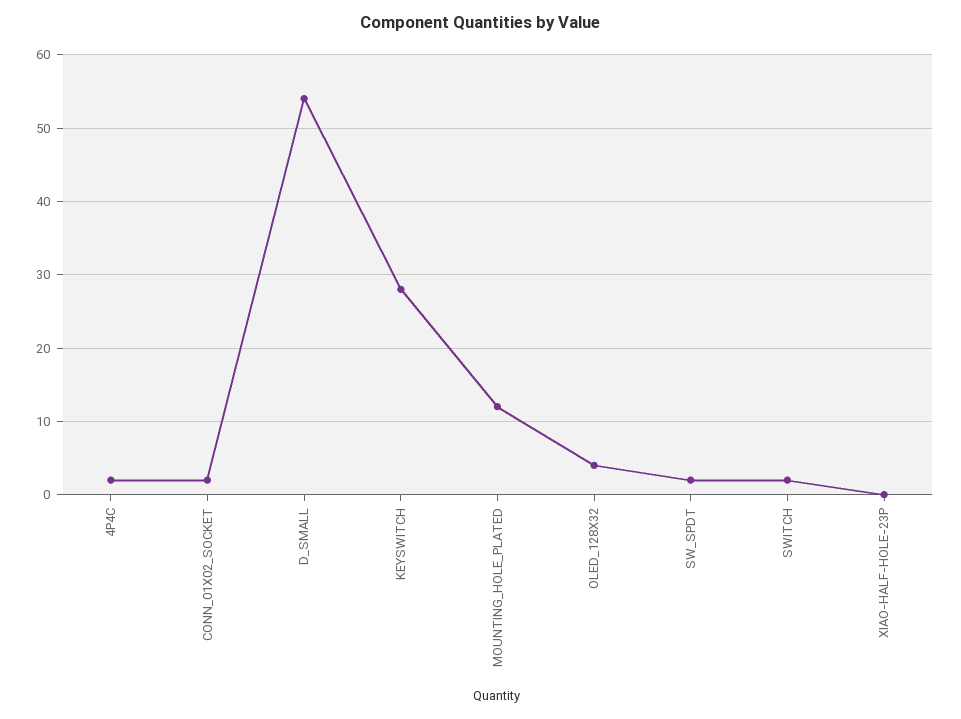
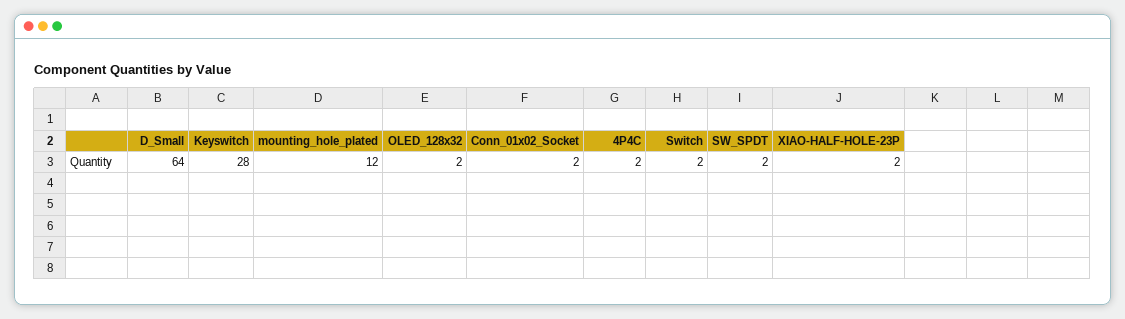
D_SMALL: 54 -> 64
OLED_128X32: 4 -> 2
XIAO-HALF-HOLE-23P: 0 -> 2

